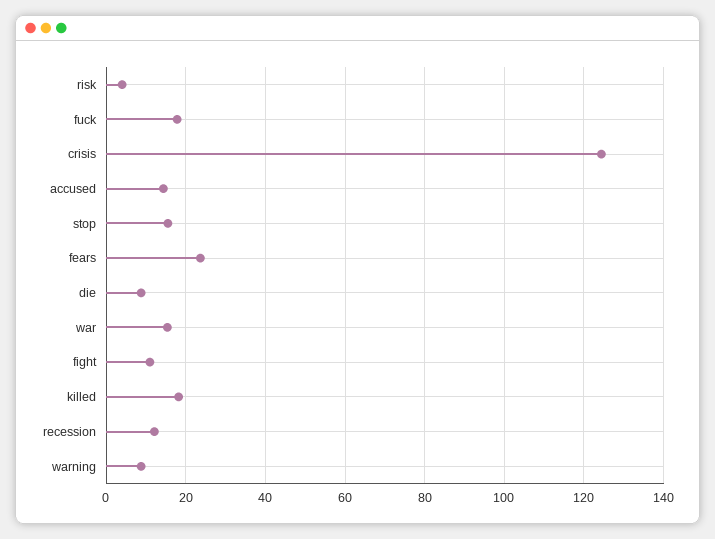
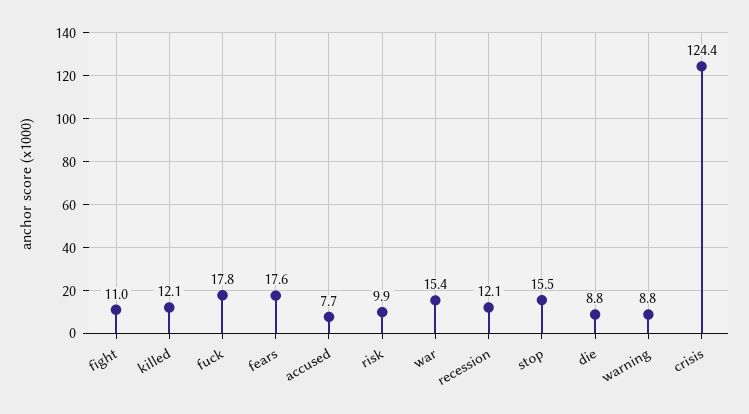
risk: 4 -> 9.9
accused: 14 -> 7.7
fears: 24 -> 17.6
killed: 18 -> 12.1

